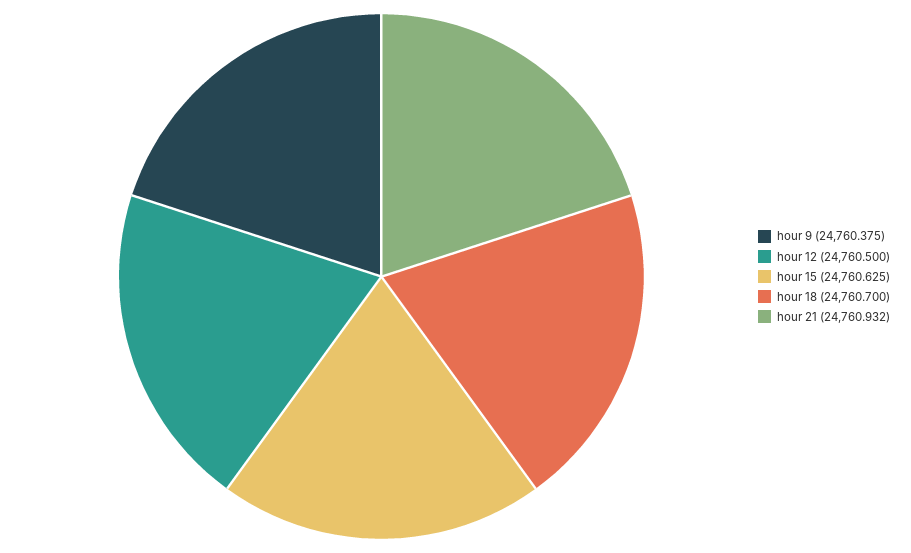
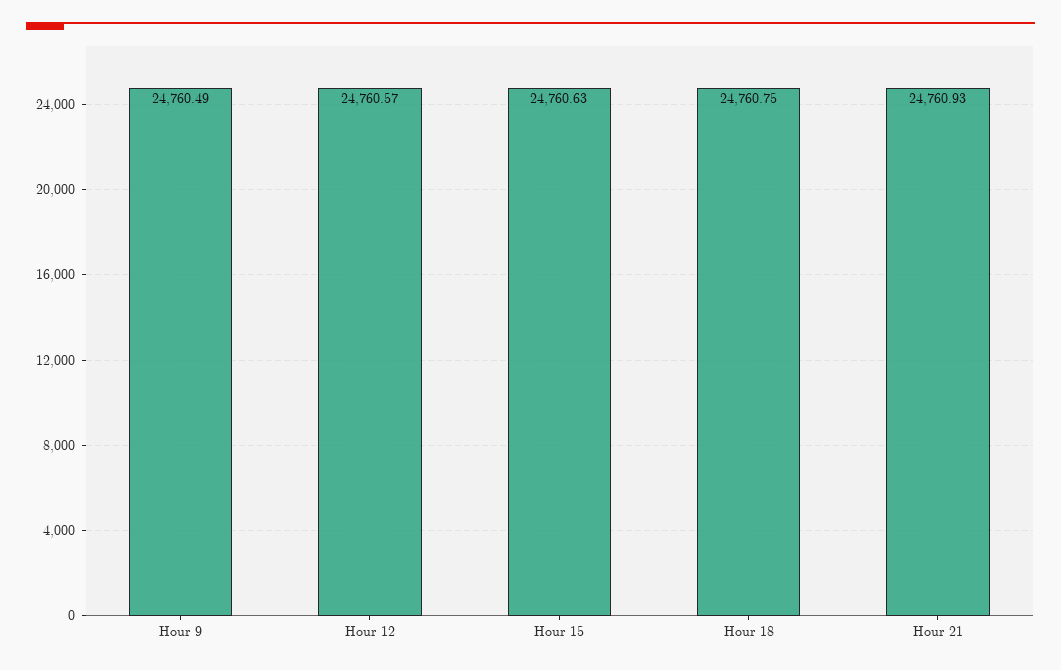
hour 9: 24760.375 -> 24760.49
hour 12: 24760.5 -> 24760.57
hour 18: 24760.7 -> 24760.75

